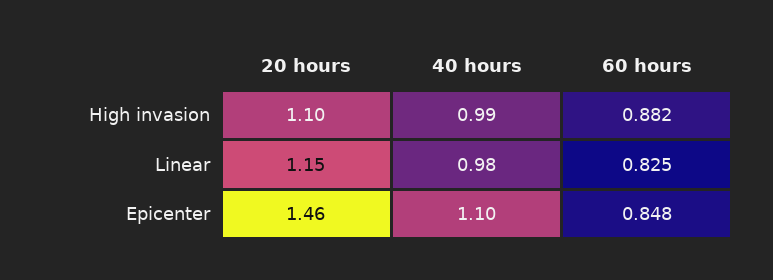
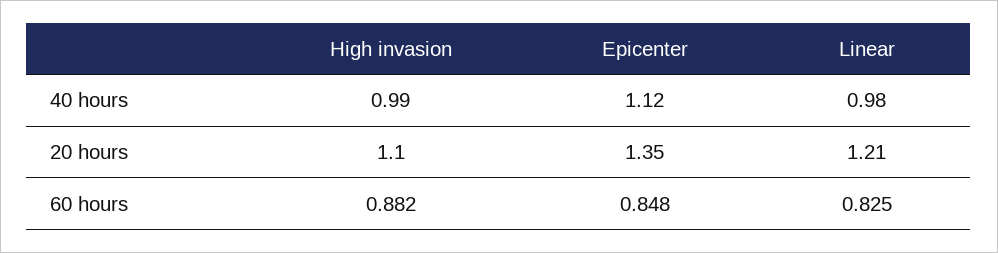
20 hours, Linear: 1.15 -> 1.21
20 hours, Epicenter: 1.46 -> 1.35
40 hours, Epicenter: 1.1 -> 1.12

